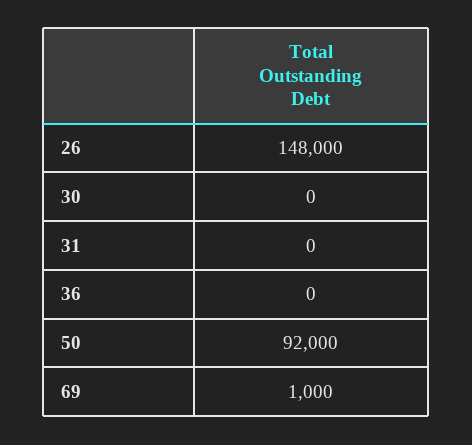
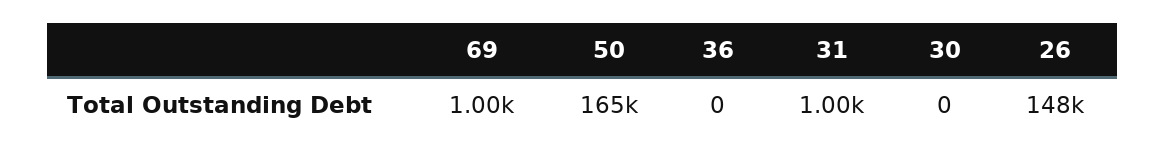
31: 0 -> 1000
50: 92000 -> 165000

